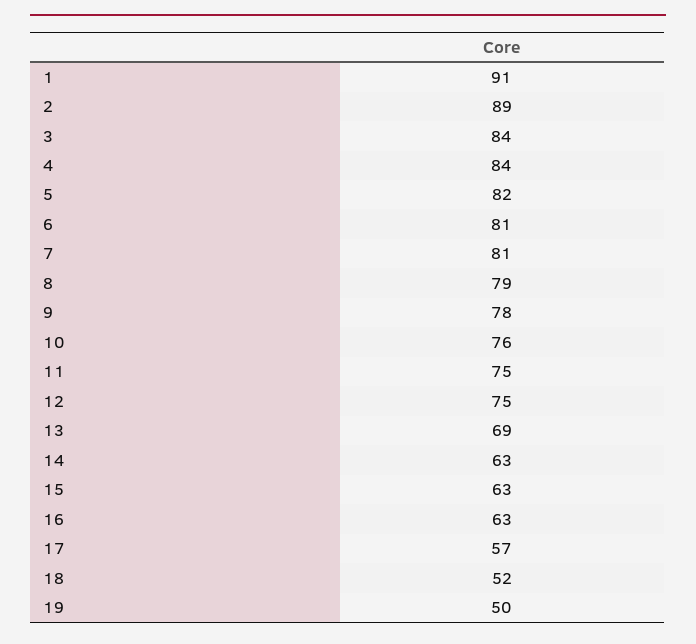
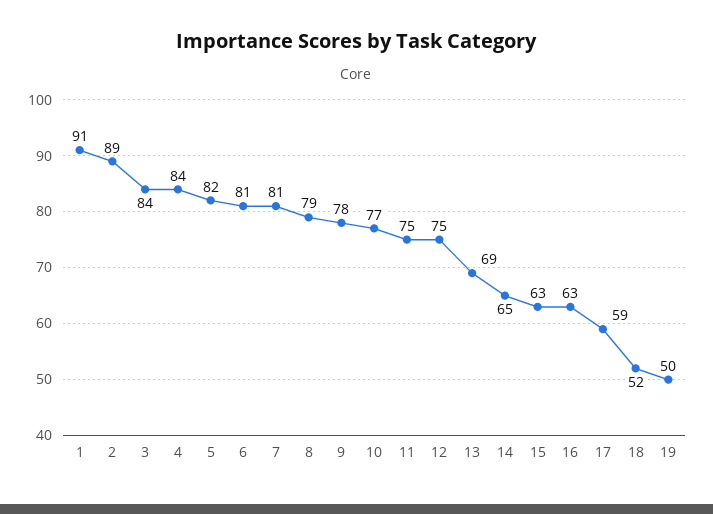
10: 76 -> 77
14: 63 -> 65
17: 57 -> 59

